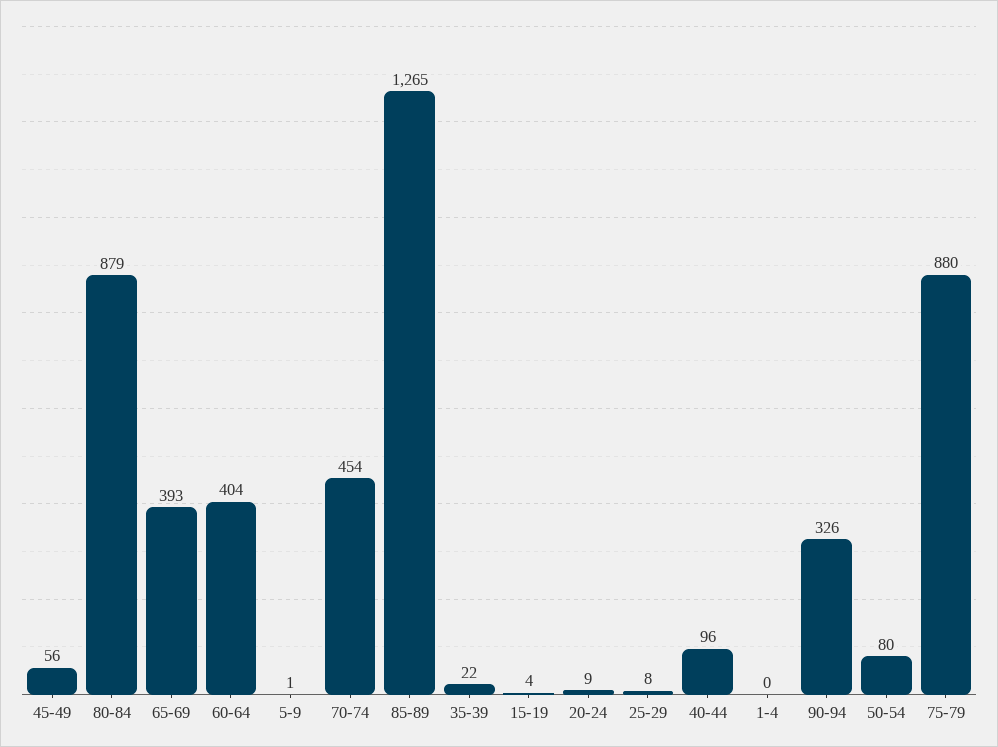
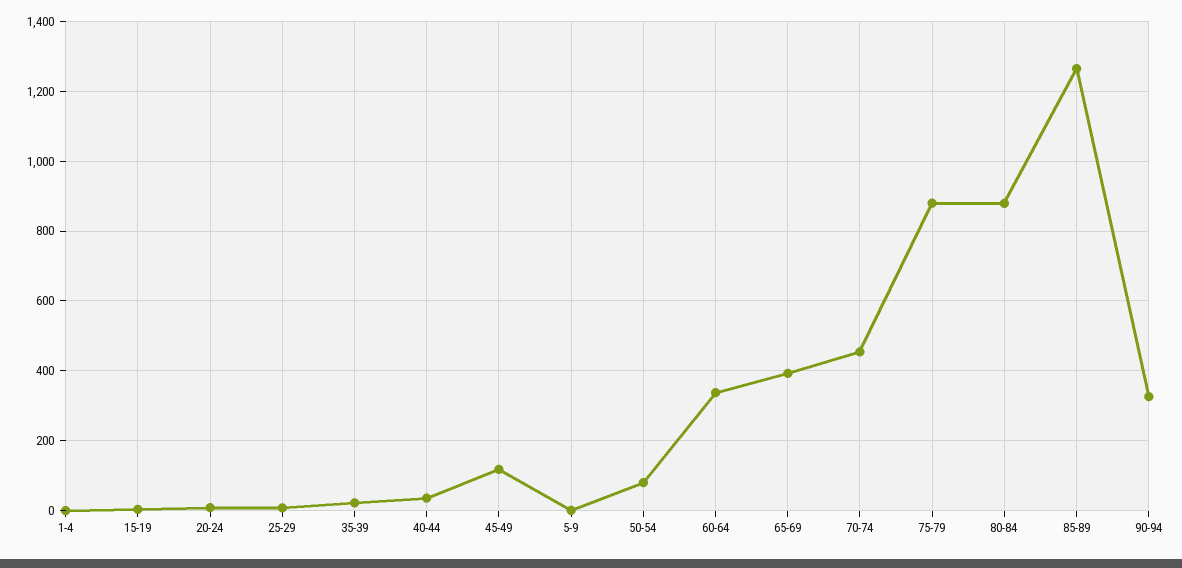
45-49: 56 -> 120
60-64: 404 -> 340
40-44: 96 -> 40

